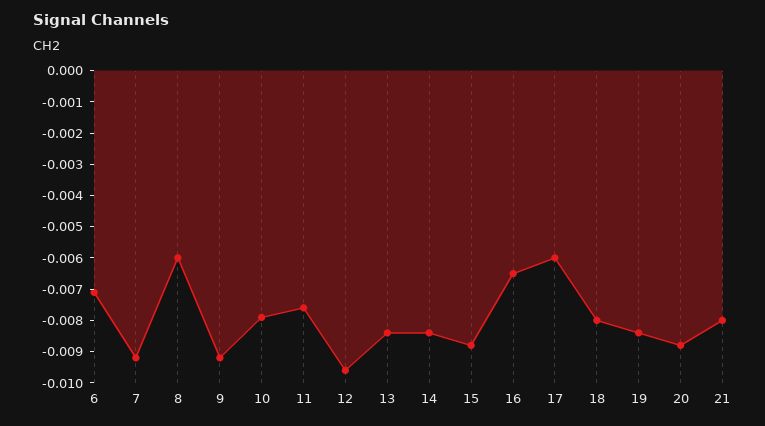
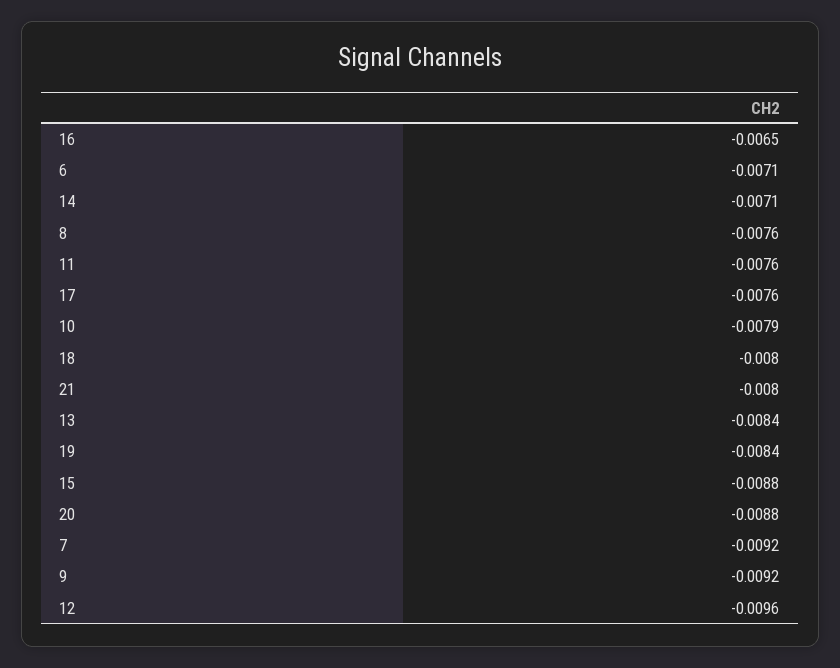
8: -0.006 -> -0.0076
14: -0.0085 -> -0.0071
17: -0.006 -> -0.0076

